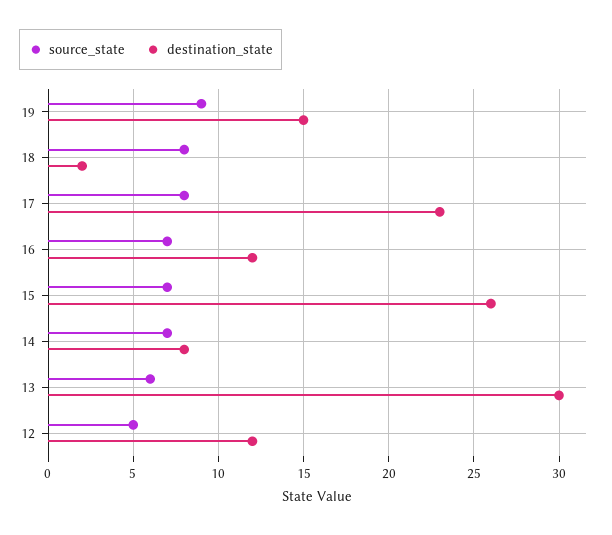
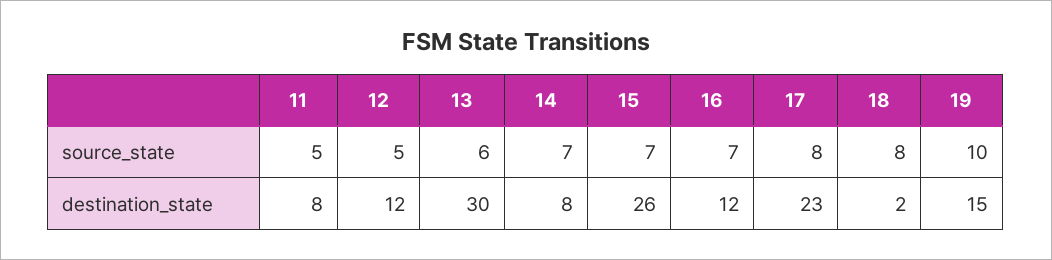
source_state, 19: 9 -> 10
source_state, 11: none -> 5
destination_state, 11: none -> 8

